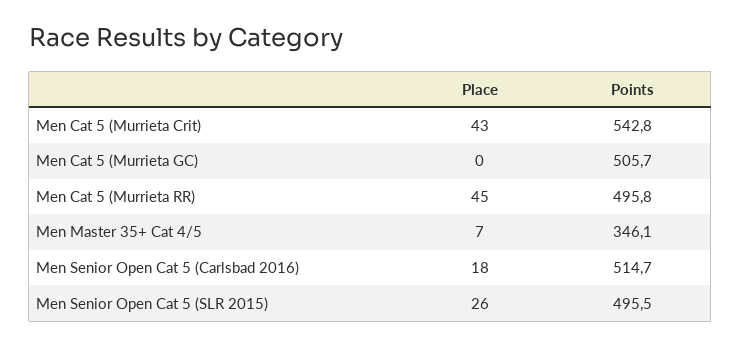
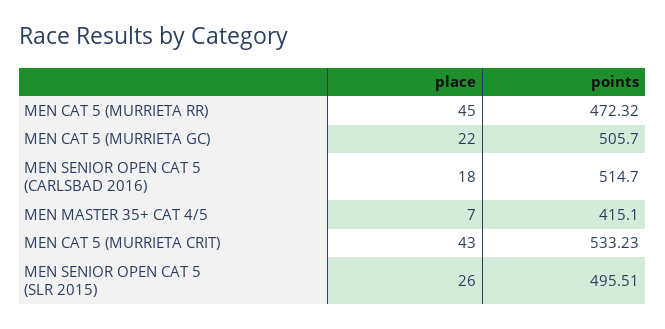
Points, Men Cat 5 (Murrieta Crit): 542.8 -> 533.23
Place, Men Cat 5 (Murrieta GC): 0 -> 22
Points, Men Cat 5 (Murrieta RR): 495.8 -> 472.32
Points, Men Master 35+ Cat 4/5: 346.1 -> 415.1
Points, Men Senior Open Cat 5 (SLR 2015): 495.5 -> 495.51

